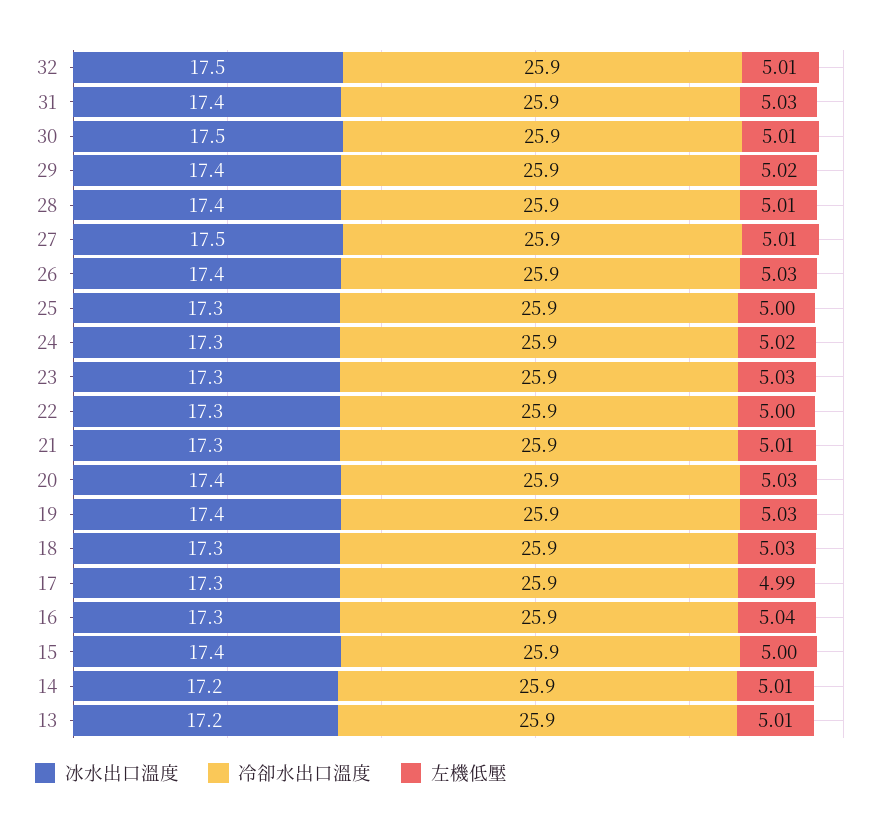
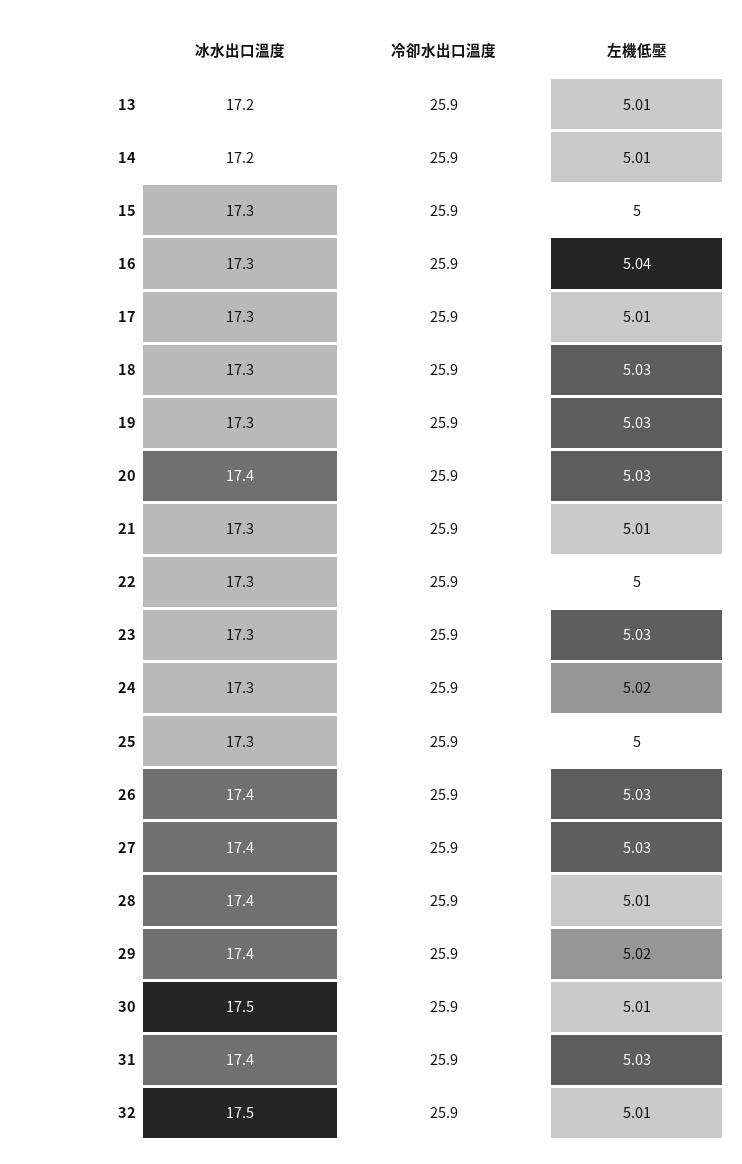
冰水出口溫度, 27: 17.5 -> 17.4
左機低壓, 27: 5.01 -> 5.03
冰水出口溫度, 19: 17.4 -> 17.3
左機低壓, 17: 4.99 -> 5.01
冰水出口溫度, 15: 17.4 -> 17.3

